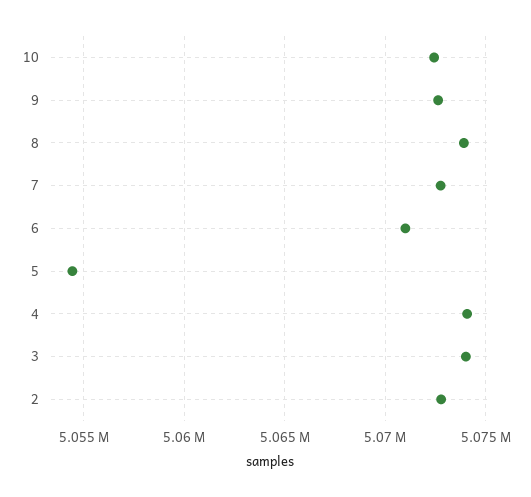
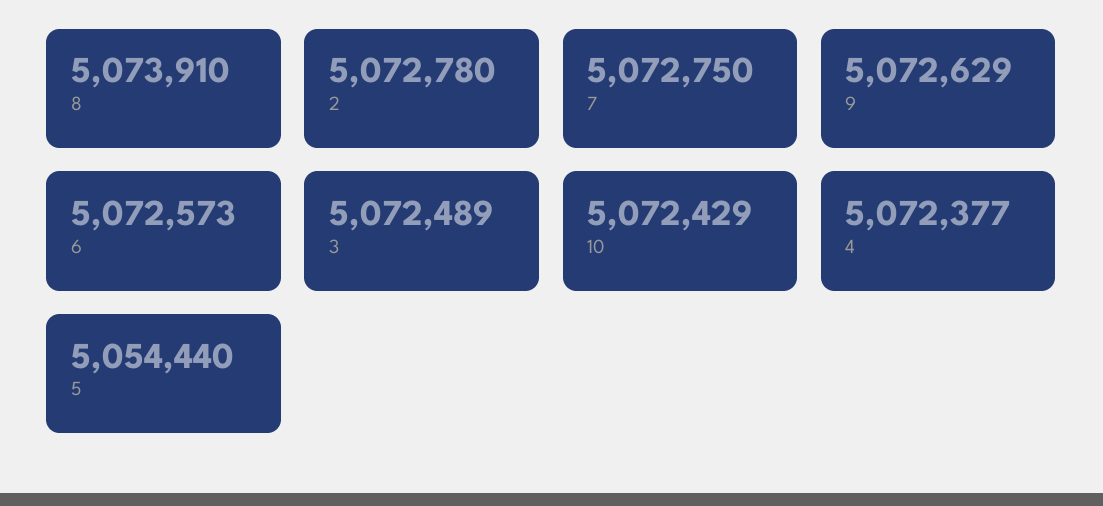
6: 5071000 -> 5072573
4: 5074000 -> 5072377
3: 5074000 -> 5072489

